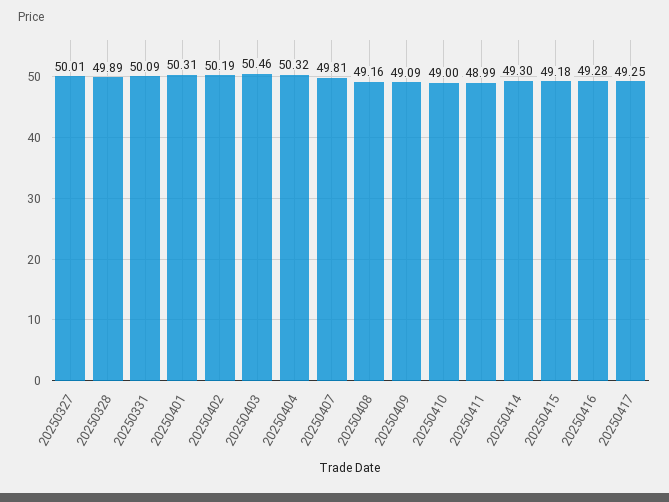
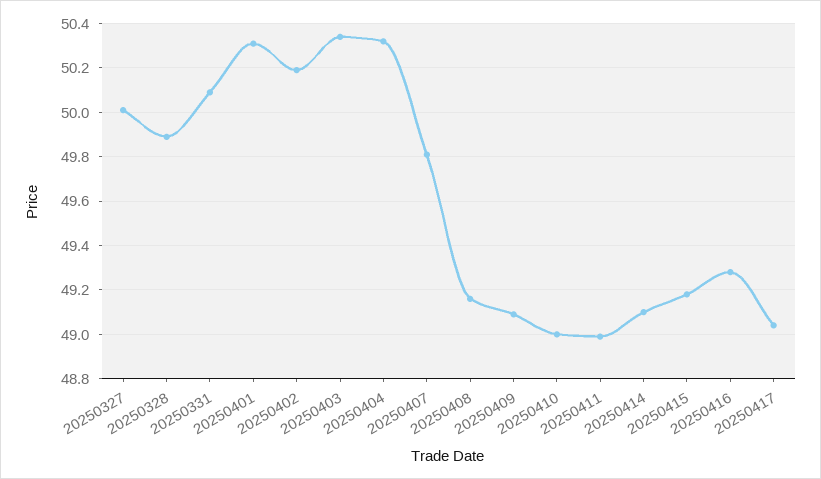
20250403: 50.46 -> 50.35
20250414: 49.3 -> 49.1
20250417: 49.25 -> 49.05

